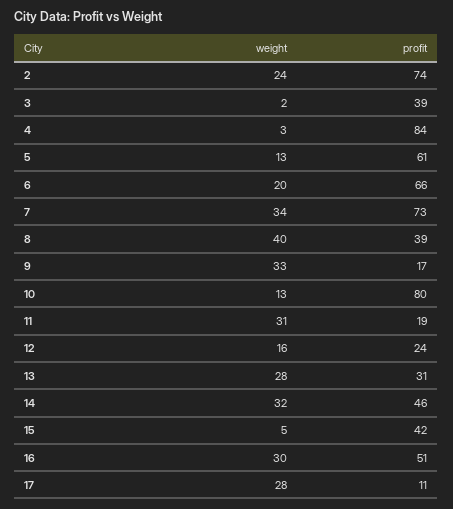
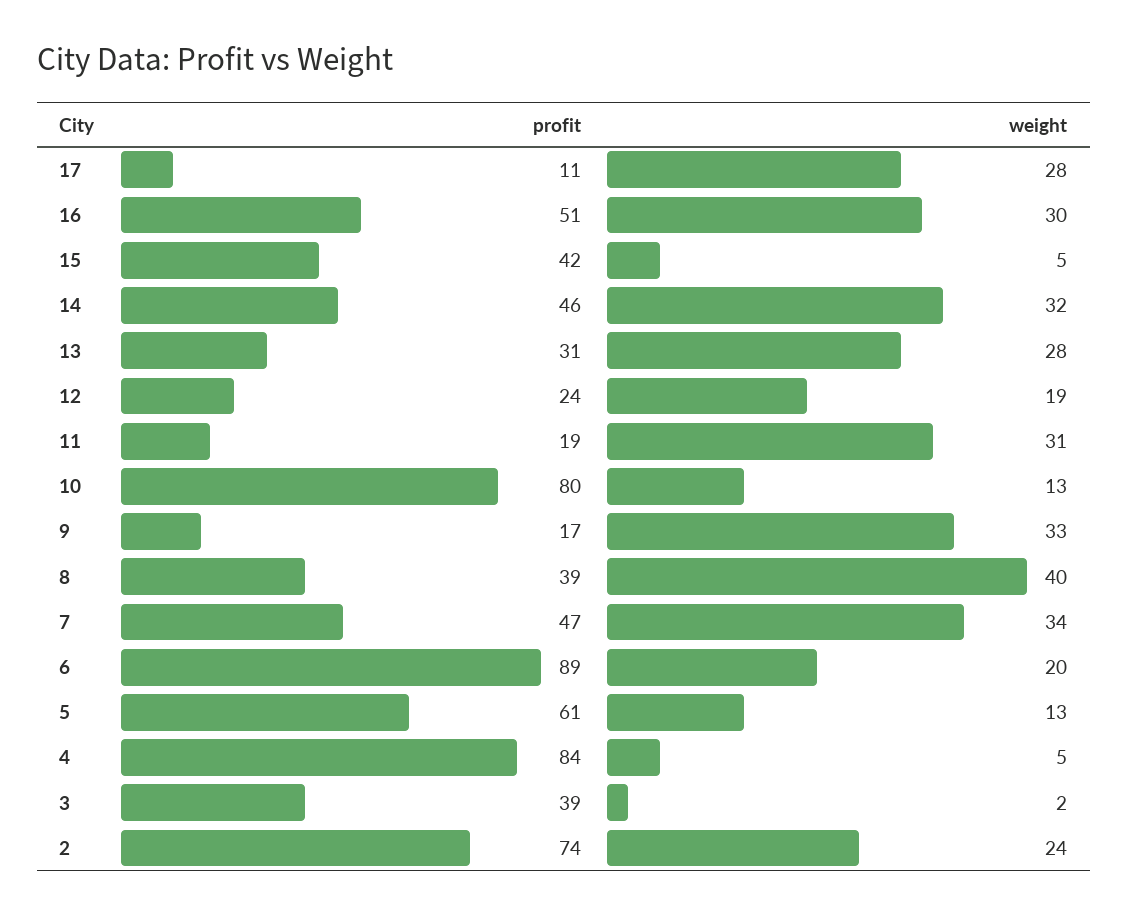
weight, 4: 3 -> 5
profit, 6: 66 -> 89
profit, 7: 73 -> 47
weight, 12: 16 -> 19

